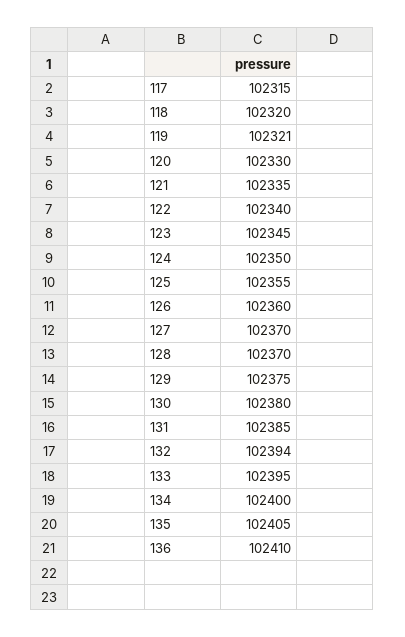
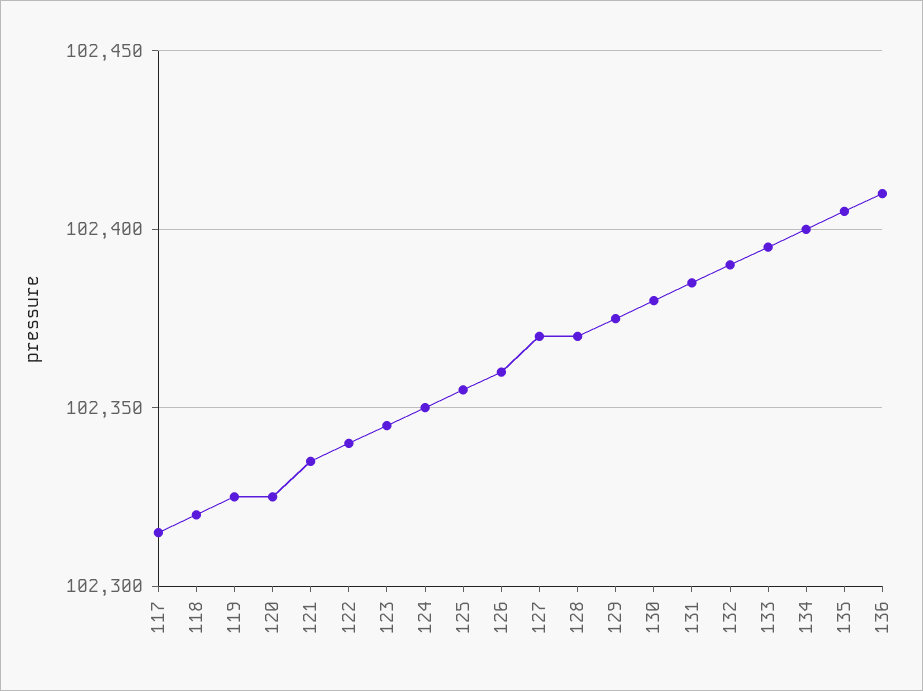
119: 102321 -> 102325
120: 102330 -> 102325
132: 102394 -> 102390

